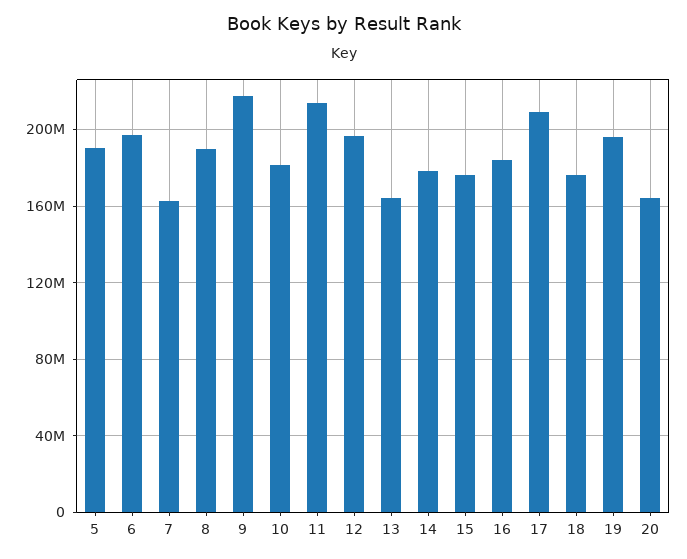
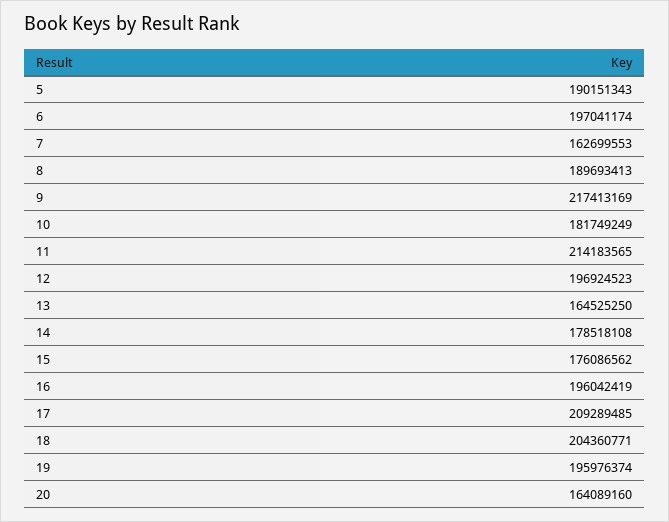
16: 185000000 -> 196042419
18: 175000000 -> 204360771

